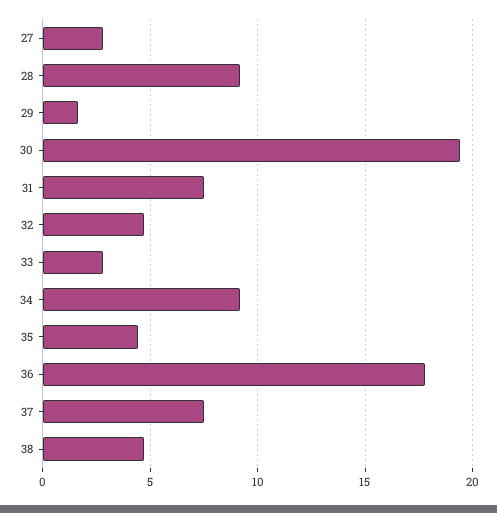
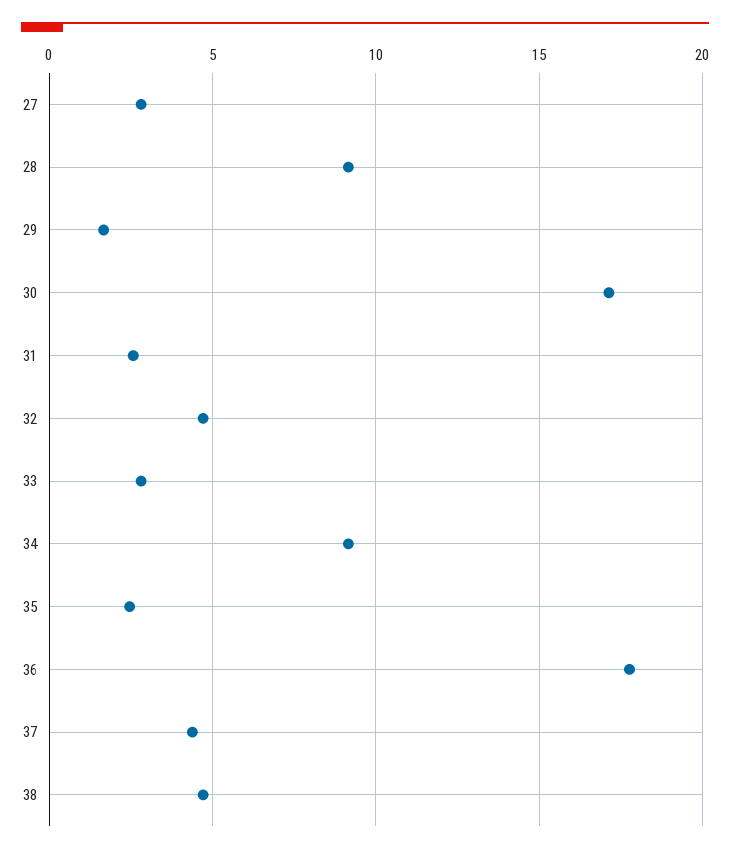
30: 19.5 -> 17
31: 7.5 -> 2.5
35: 4.5 -> 2.5
37: 7.5 -> 4.5

